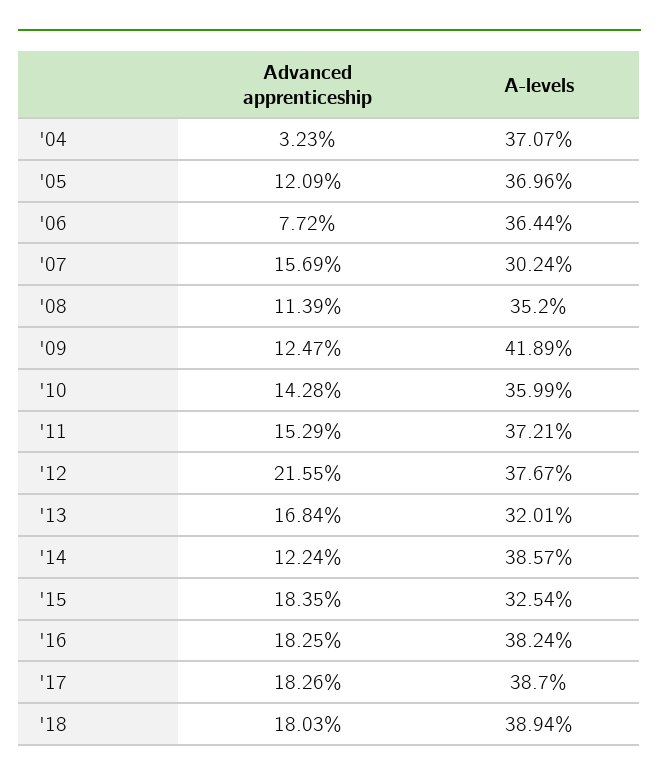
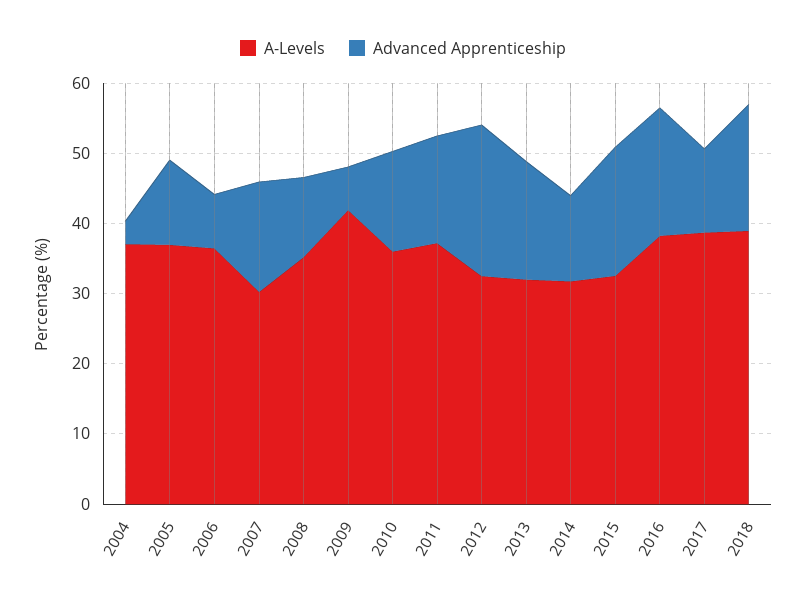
Advanced apprenticeship, '09: 12.47 -> 6
A-levels, '12: 37.67 -> 32
A-levels, '14: 38.57 -> 32
Advanced apprenticeship, '17: 18.26 -> 12

